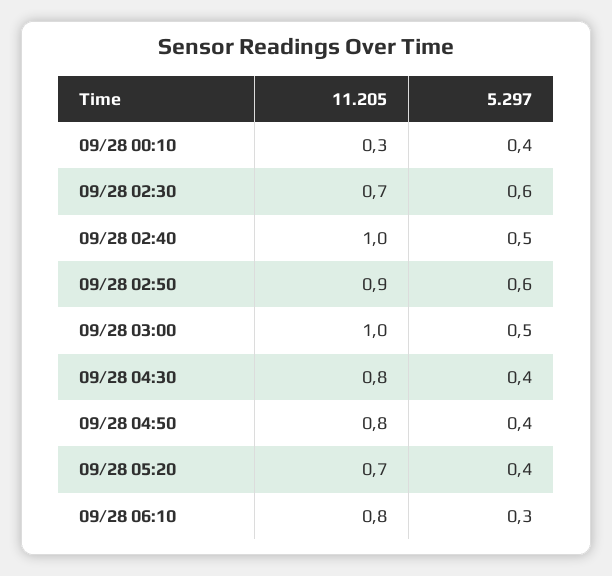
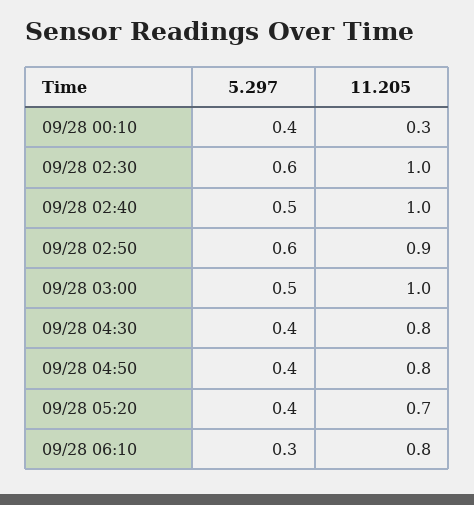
11.205, 09/28 02:30: 0.7 -> 1

